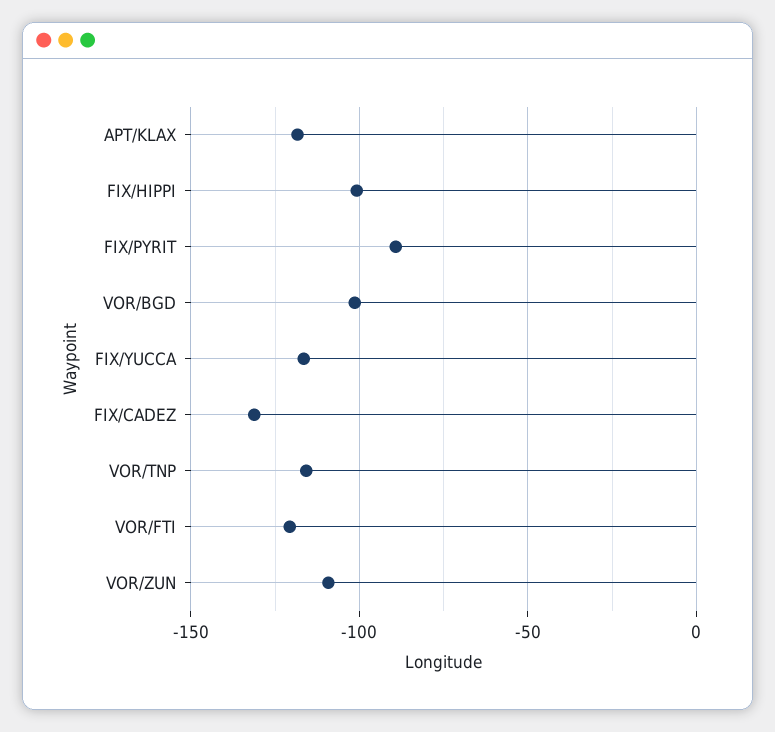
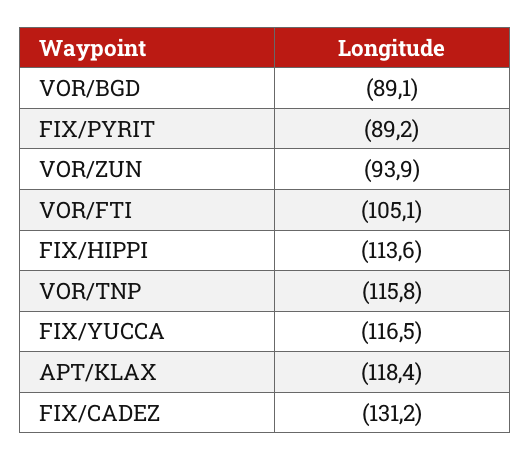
FIX/HIPPI: -100 -> -113.6
VOR/BGD: -100 -> -89.1
VOR/FTI: -120 -> -105.1
VOR/ZUN: -110 -> -93.9

